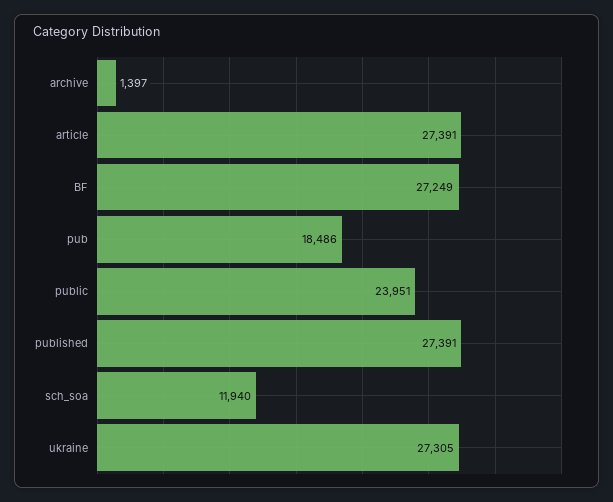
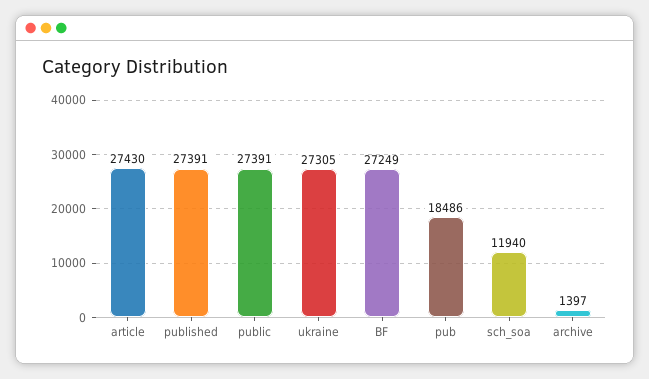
article: 27391 -> 27430
public: 23951 -> 27391

